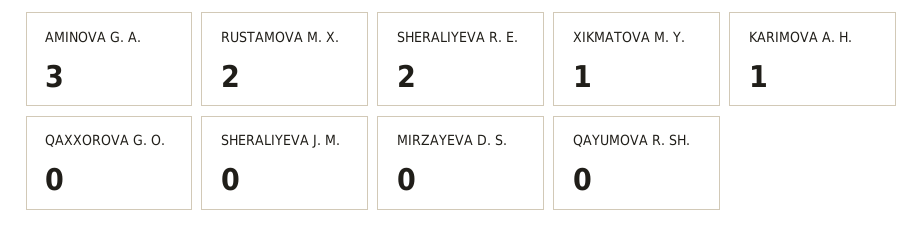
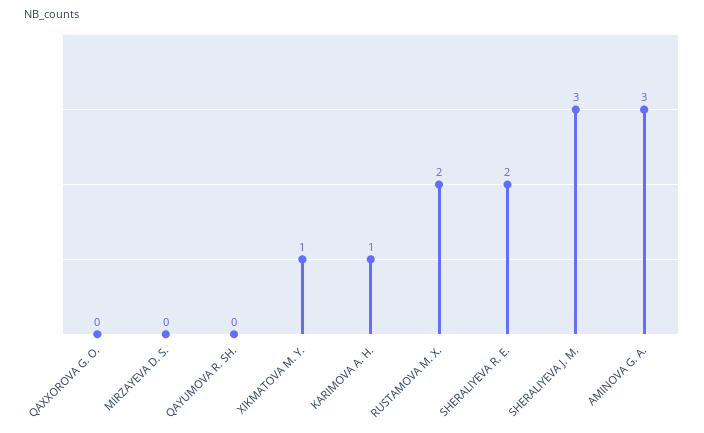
SHERALIYEVA J. M.: 0 -> 3

